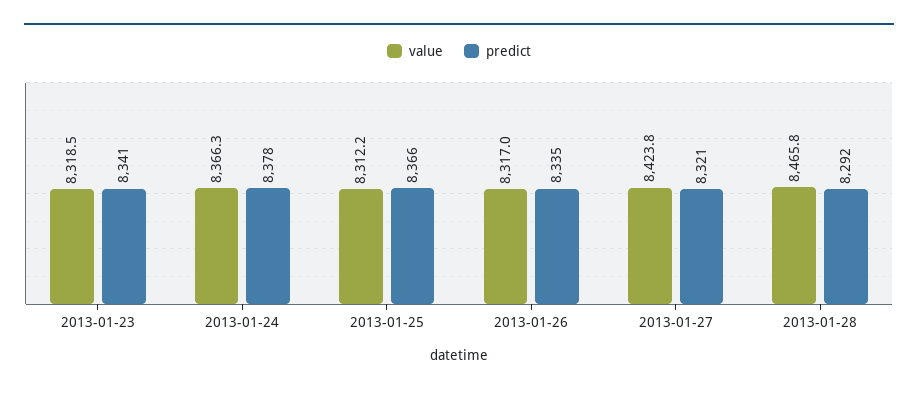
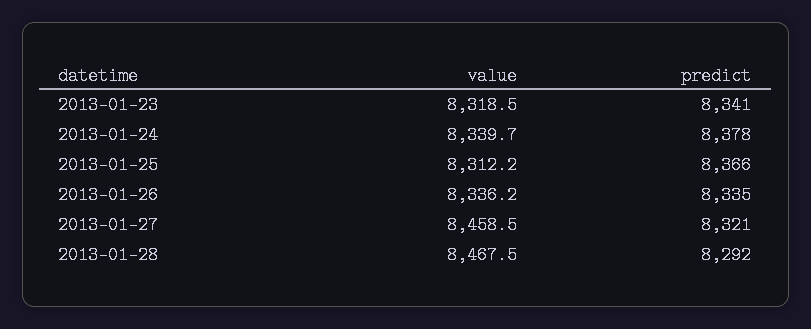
value, 2013-01-24: 8366.3 -> 8339.7
value, 2013-01-26: 8317 -> 8336.2
value, 2013-01-27: 8423.8 -> 8458.5
value, 2013-01-28: 8465.8 -> 8467.5

